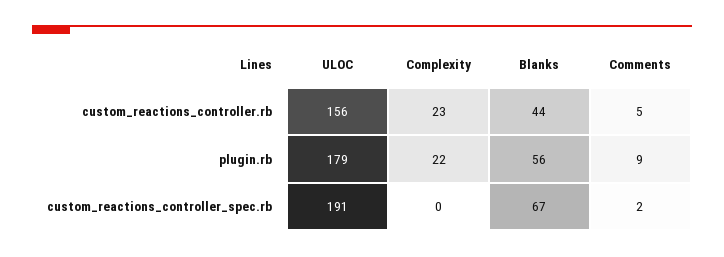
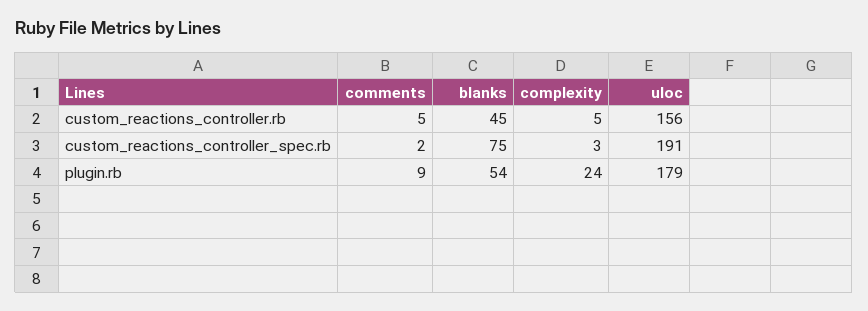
Complexity, custom_reactions_controller.rb: 23 -> 5
Blanks, custom_reactions_controller.rb: 44 -> 45
Complexity, plugin.rb: 22 -> 24
Blanks, plugin.rb: 56 -> 54
Complexity, custom_reactions_controller_spec.rb: 0 -> 3
Blanks, custom_reactions_controller_spec.rb: 67 -> 75

